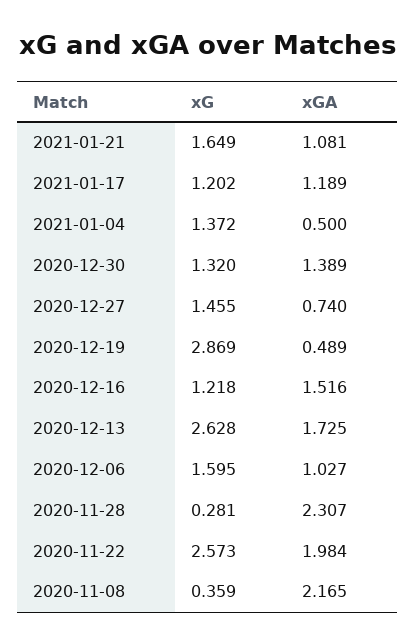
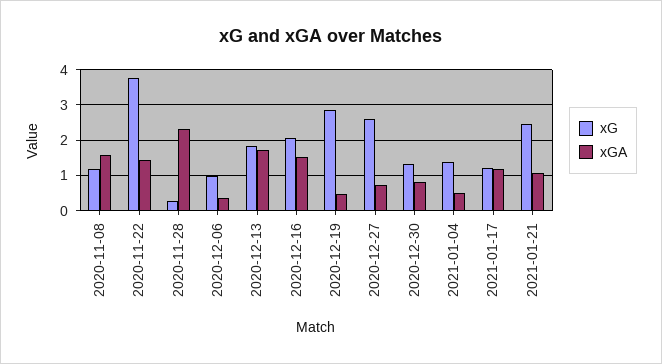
xG, 2021-01-21: 1.649 -> 2.4
xGA, 2020-12-30: 1.389 -> 0.8
xG, 2020-12-27: 1.455 -> 2.6
xG, 2020-12-16: 1.218 -> 2
xG, 2020-12-13: 2.628 -> 1.8
xG, 2020-12-06: 1.595 -> 1
xGA, 2020-12-06: 1.027 -> 0.4
xG, 2020-11-22: 2.573 -> 3.8
xGA, 2020-11-22: 1.984 -> 1.4
xG, 2020-11-08: 0.359 -> 1.2
xGA, 2020-11-08: 2.165 -> 1.6

